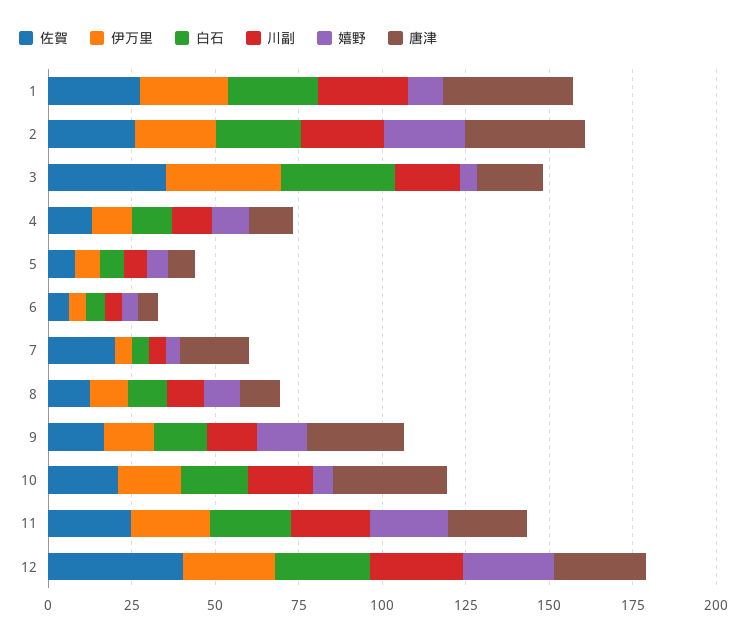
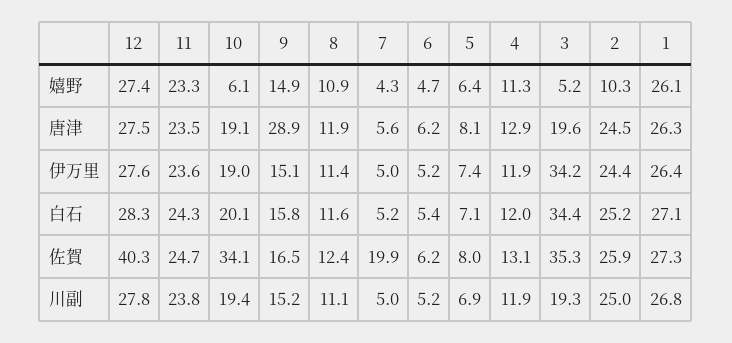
嬉野, 1: 10 -> 26.1
唐津, 1: 40 -> 26.3
嬉野, 2: 25 -> 10.3
唐津, 2: 35 -> 24.5
唐津, 7: 20 -> 5.6
佐賀, 10: 20 -> 34.1
唐津, 10: 35 -> 19.1

